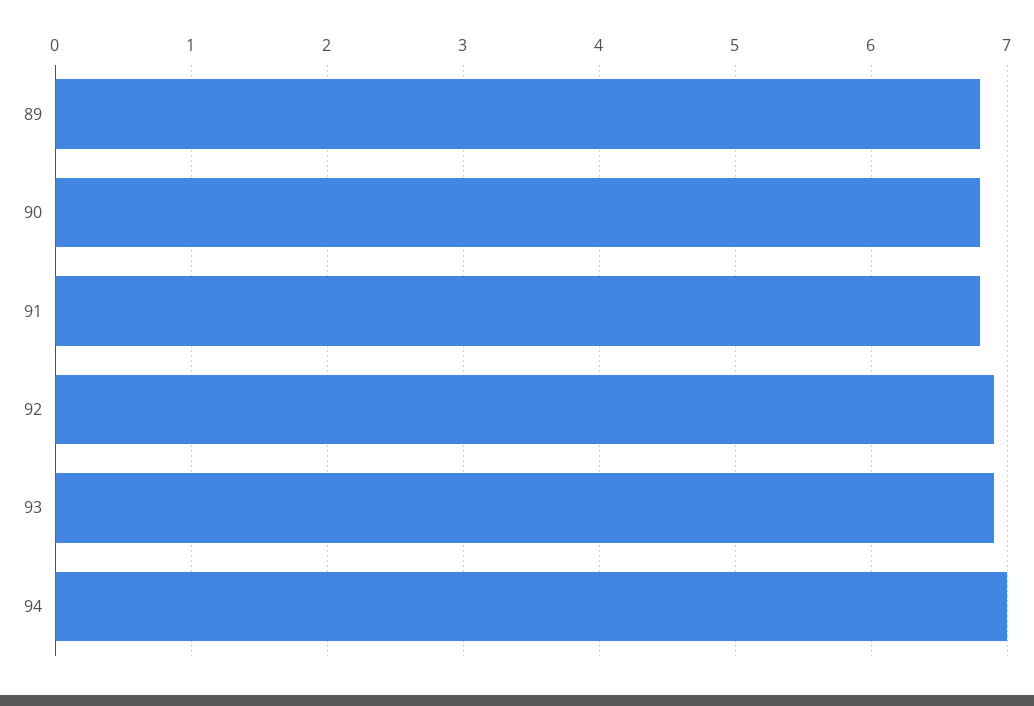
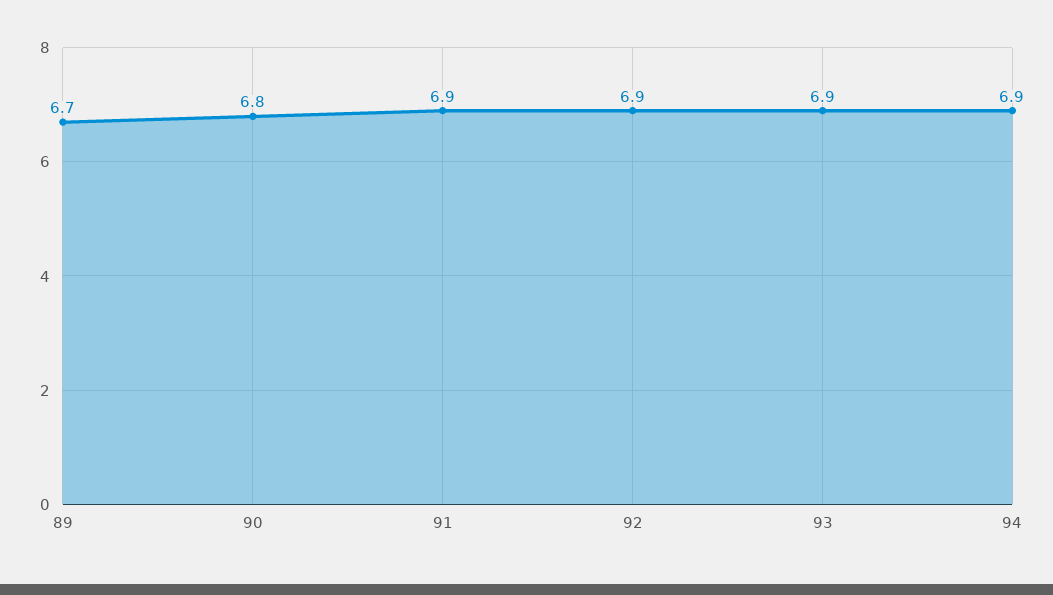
89: 6.8 -> 6.7
91: 6.8 -> 6.9
94: 7 -> 6.9

